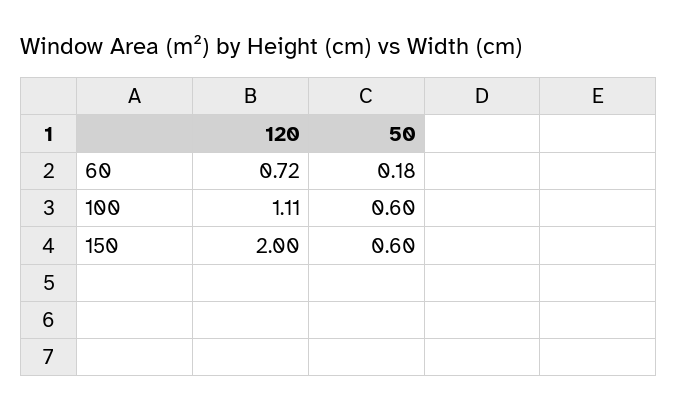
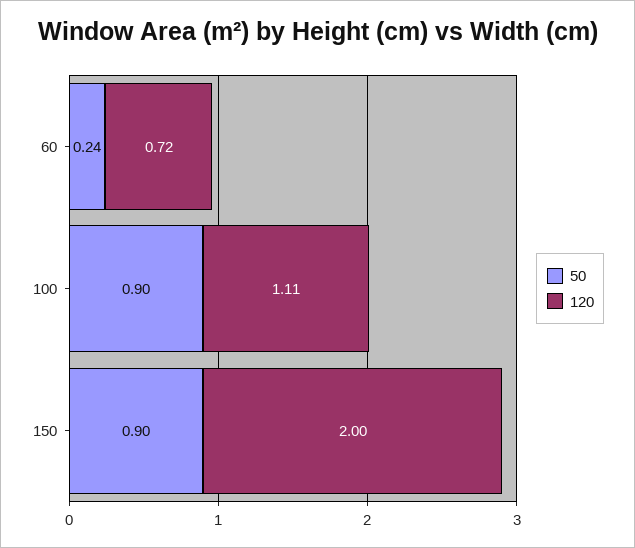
50, 60: 0.18 -> 0.24
50, 100: 0.6 -> 0.9
50, 150: 0.6 -> 0.9

